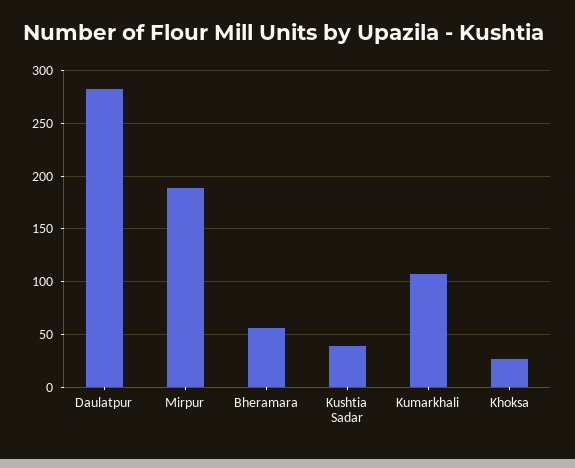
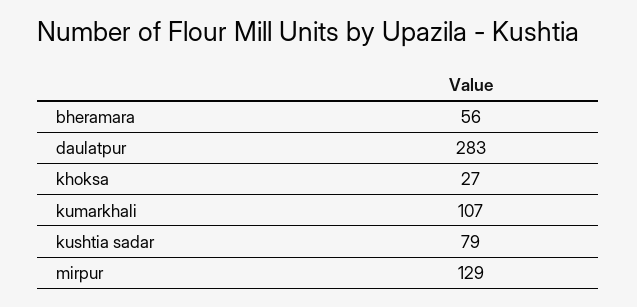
Mirpur: 190 -> 129
Kushtia Sadar: 40 -> 79

